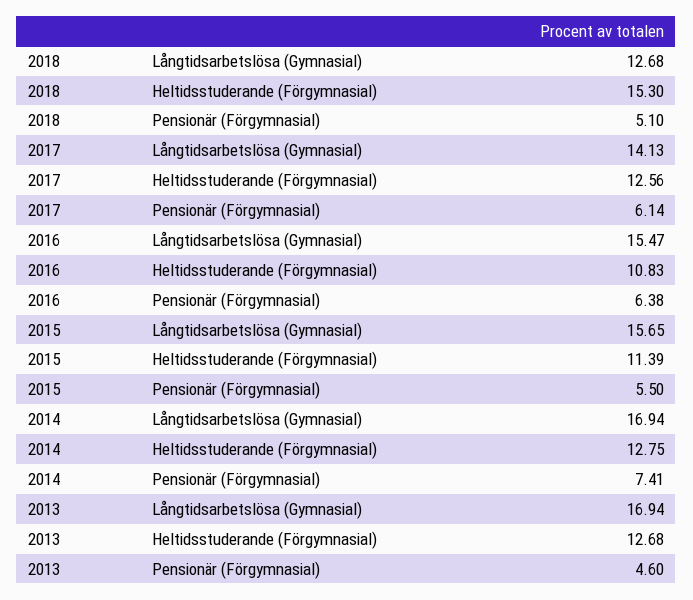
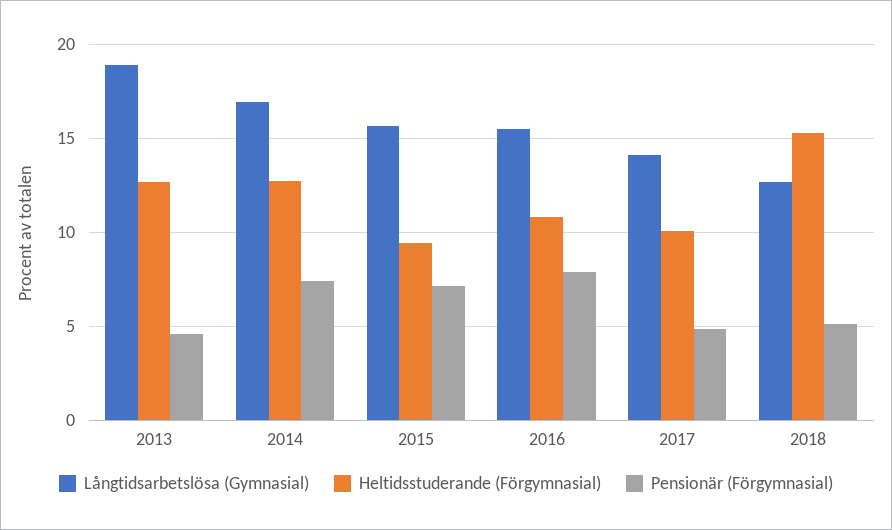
Heltidsstuderande (Förgymnasial), 2017: 12.56 -> 10
Pensionär (Förgymnasial), 2017: 6.14 -> 5
Pensionär (Förgymnasial), 2016: 6.38 -> 8
Heltidsstuderande (Förgymnasial), 2015: 11.39 -> 9.5
Pensionär (Förgymnasial), 2015: 5.5 -> 7
Långtidsarbetslösa (Gymnasial), 2013: 16.94 -> 19

